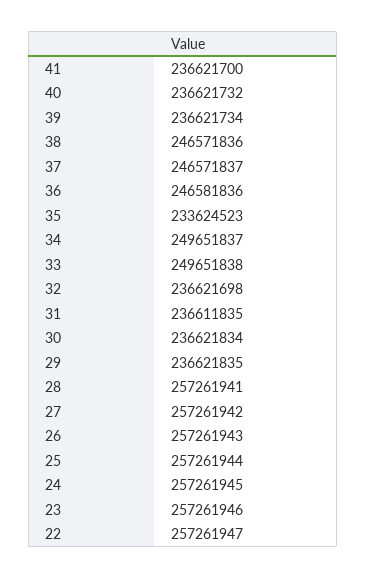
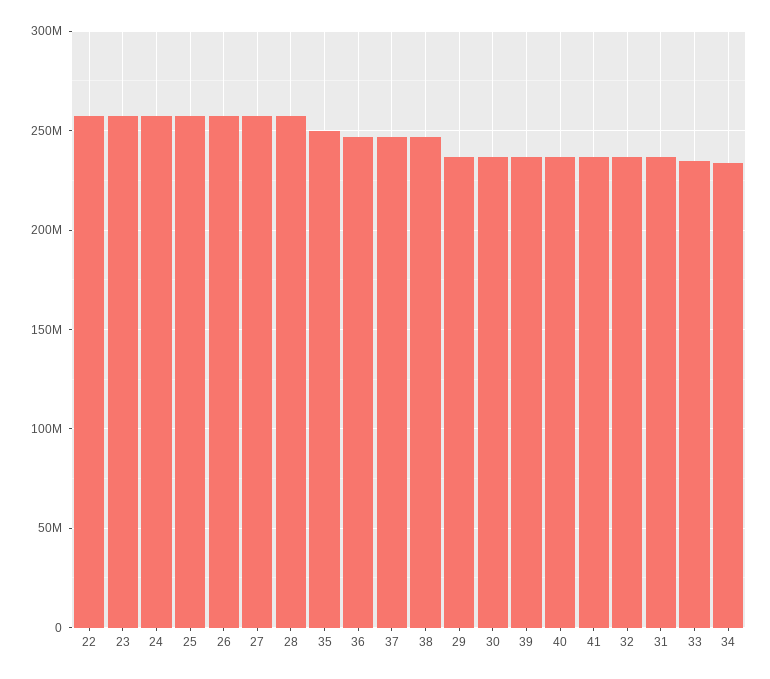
35: 233624523 -> 250000000
34: 249651837 -> 235000000
33: 249651838 -> 235000000

